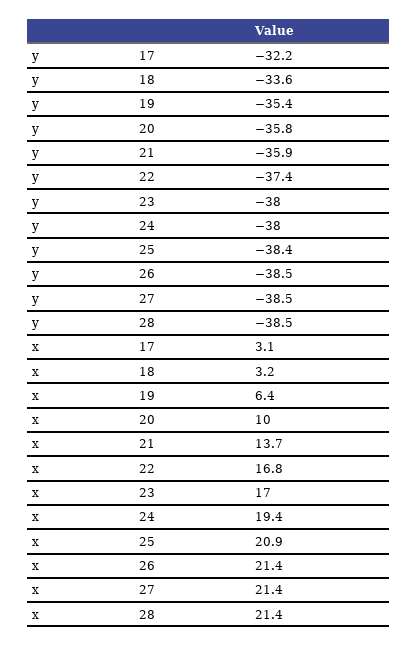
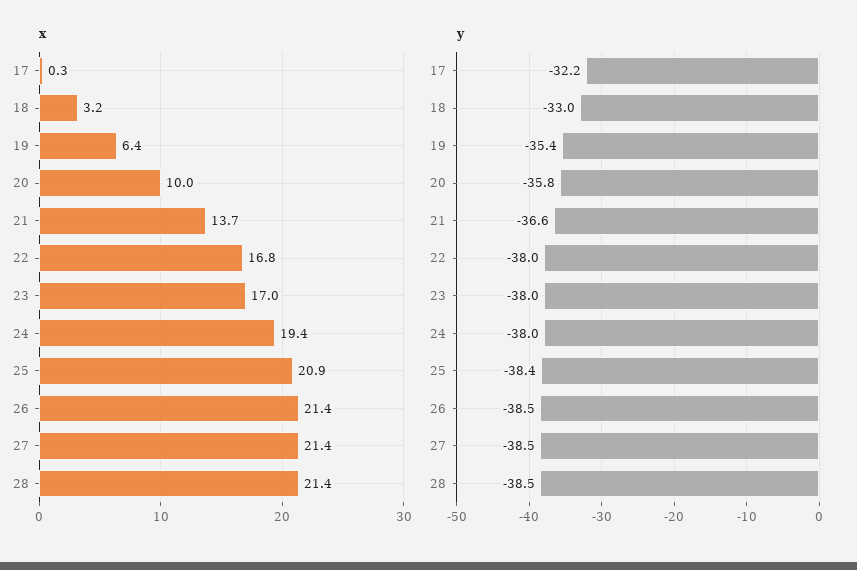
y, 18: -33.6 -> -33
y, 21: -35.9 -> -36.6
y, 22: -37.4 -> -38
x, 17: 3.1 -> 0.3

